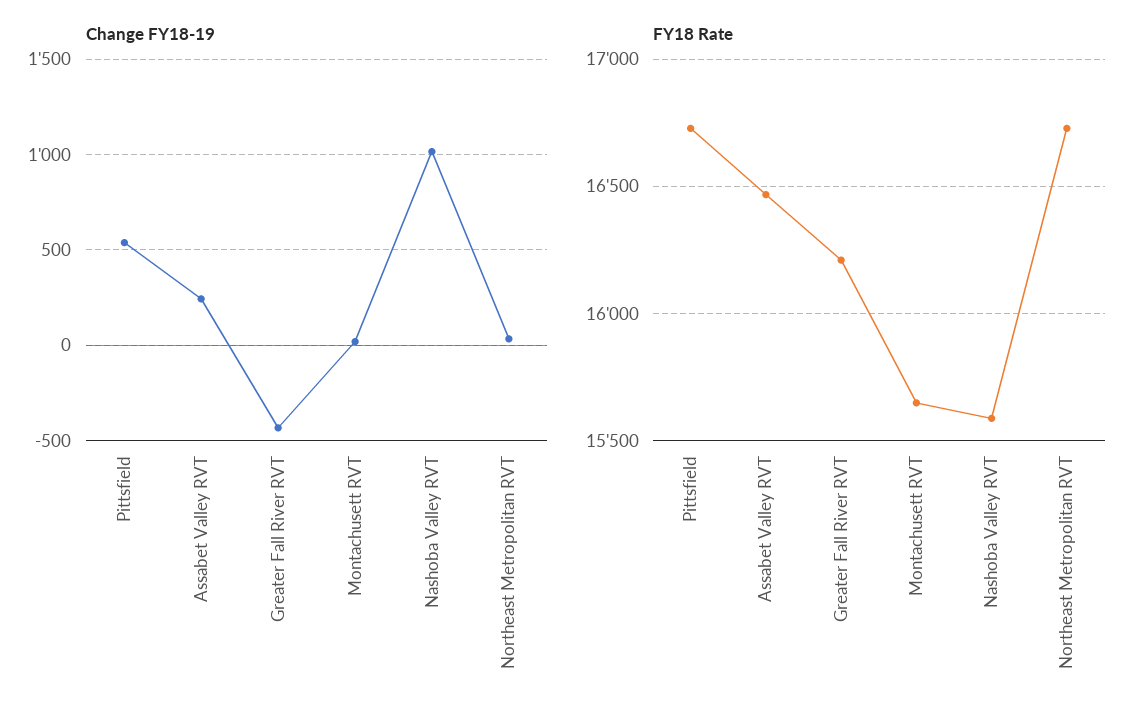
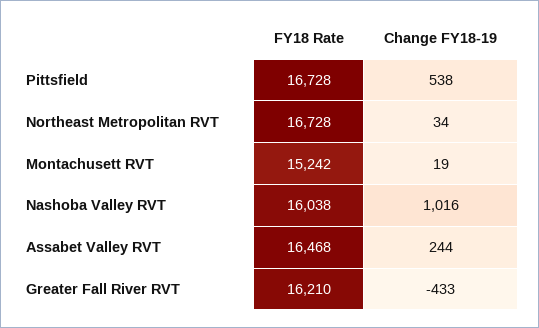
FY18 Rate, Montachusett RVT: 15650 -> 15242
FY18 Rate, Nashoba Valley RVT: 15600 -> 16038

